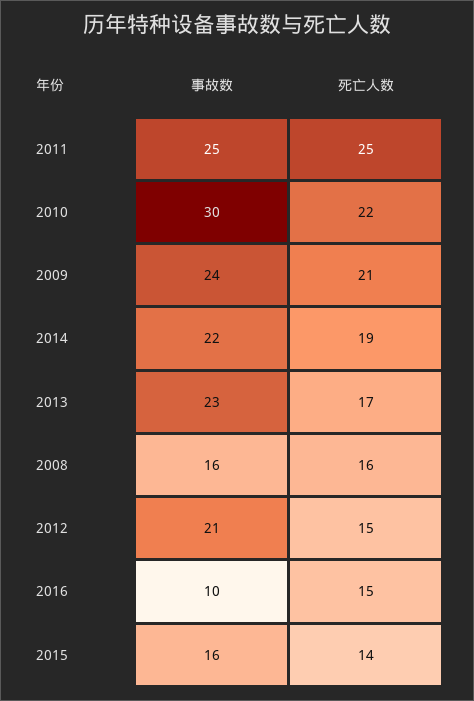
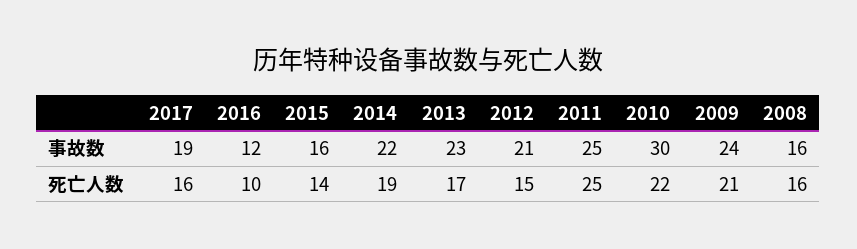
事故数, 2016: 10 -> 12
死亡人数, 2016: 15 -> 10
事故数, 2017: none -> 19
死亡人数, 2017: none -> 16

